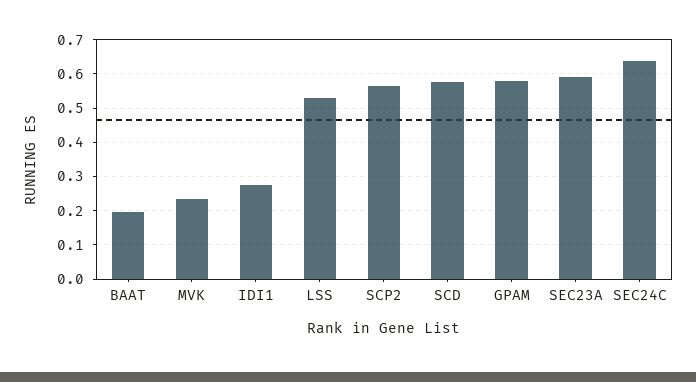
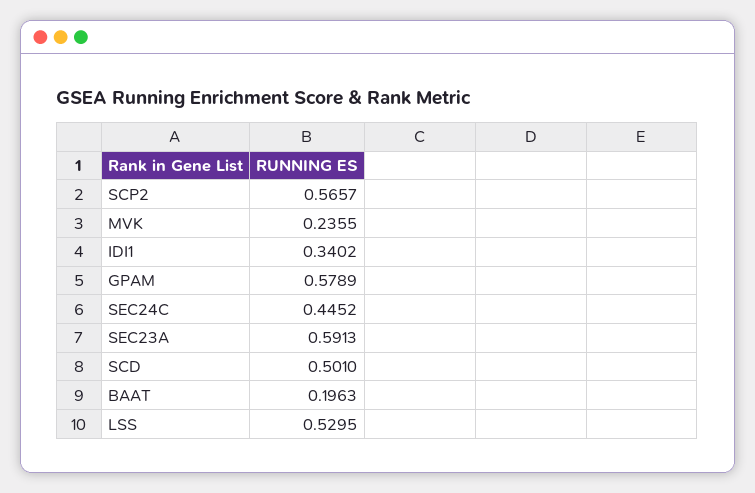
IDI1: 0.28 -> 0.3402
SCD: 0.58 -> 0.501
SEC24C: 0.64 -> 0.4452

